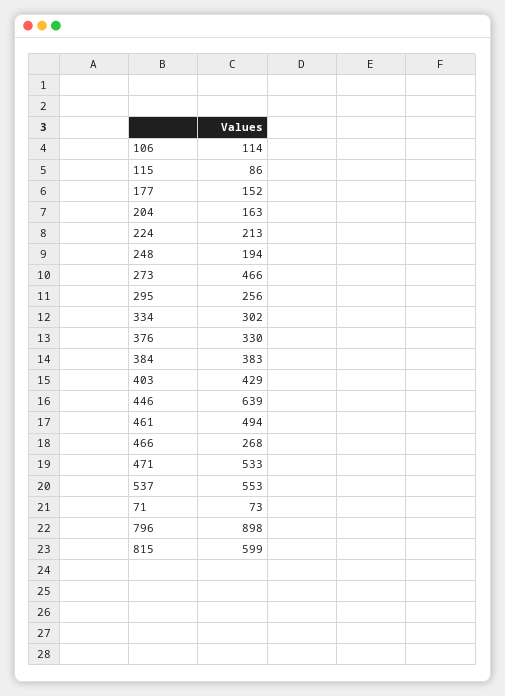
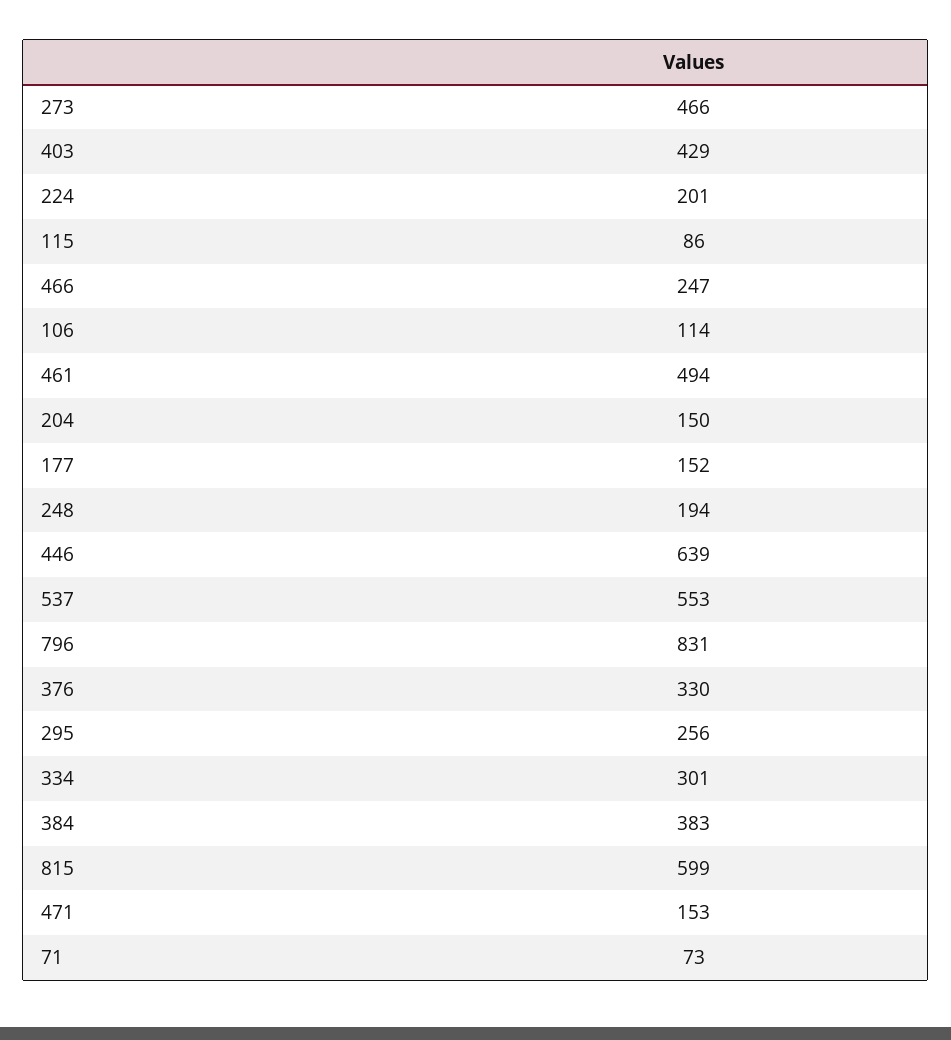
204: 163 -> 150
224: 213 -> 201
334: 302 -> 301
466: 268 -> 247
471: 533 -> 153
796: 898 -> 831

